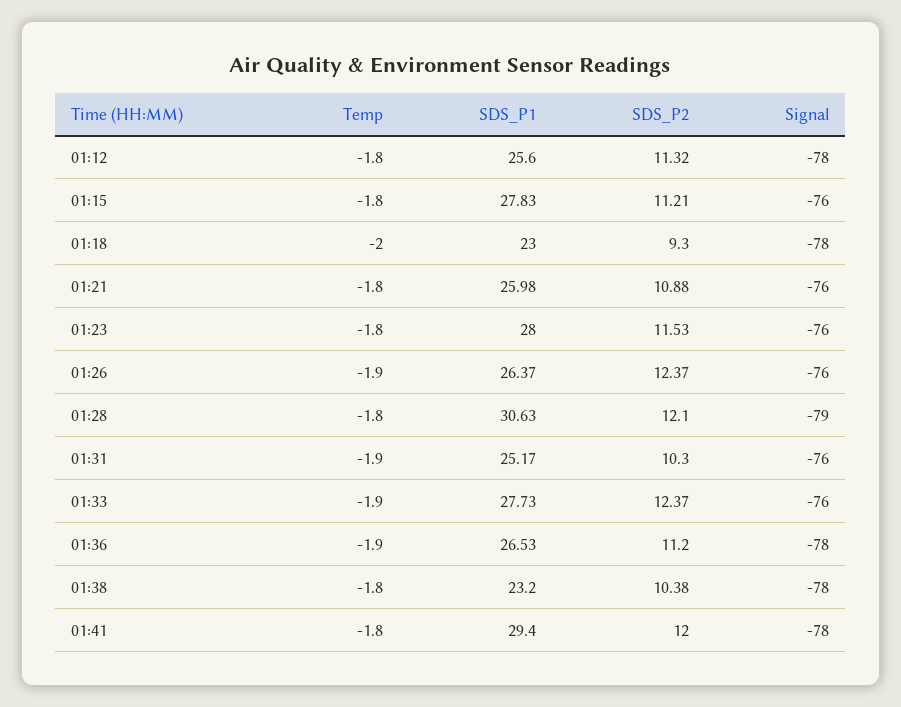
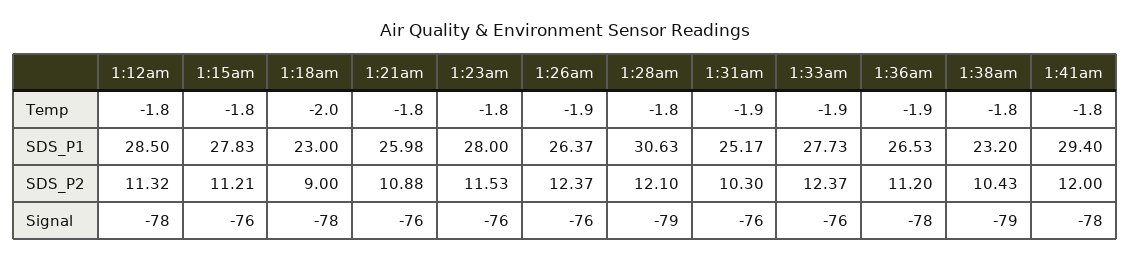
SDS_P1, 01:12: 25.6 -> 28.5
SDS_P2, 01:18: 9.3 -> 9
SDS_P2, 01:38: 10.38 -> 10.43
Signal, 01:38: -78 -> -79

